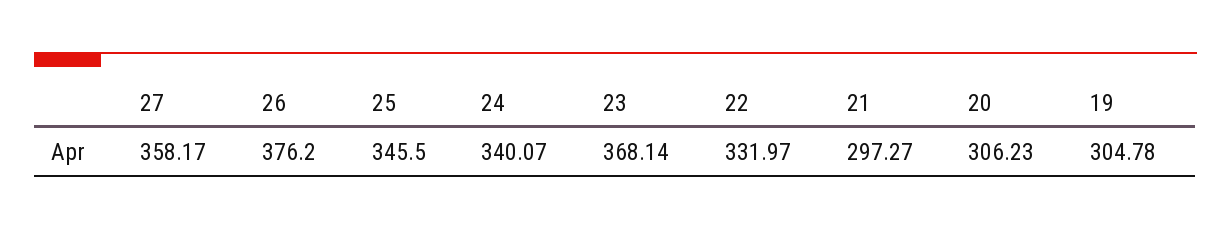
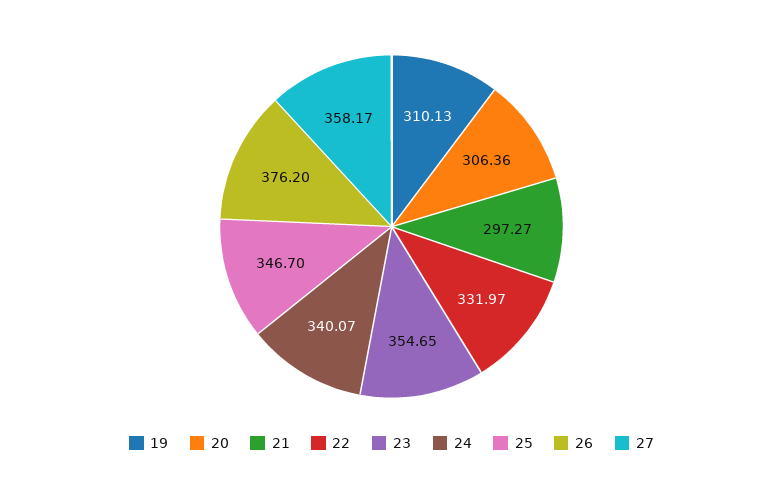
25: 345.5 -> 346.7
23: 368.14 -> 354.65
20: 306.23 -> 306.36
19: 304.78 -> 310.13

